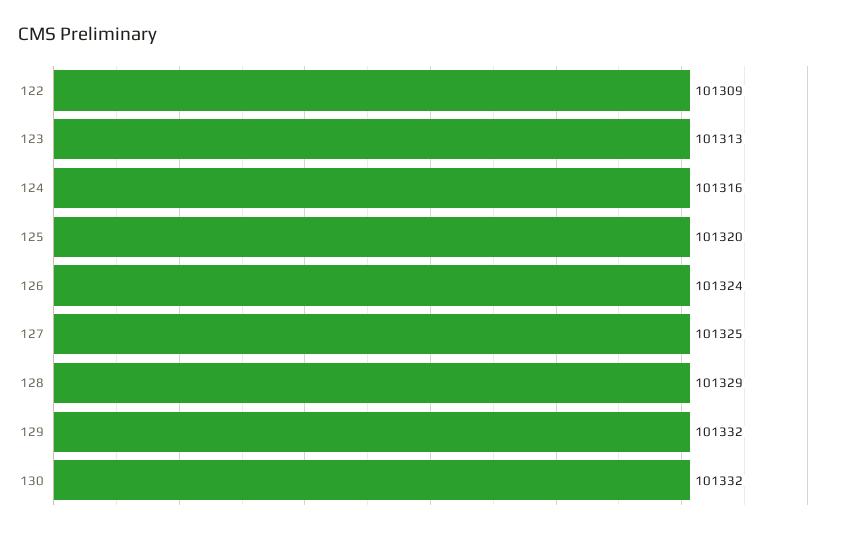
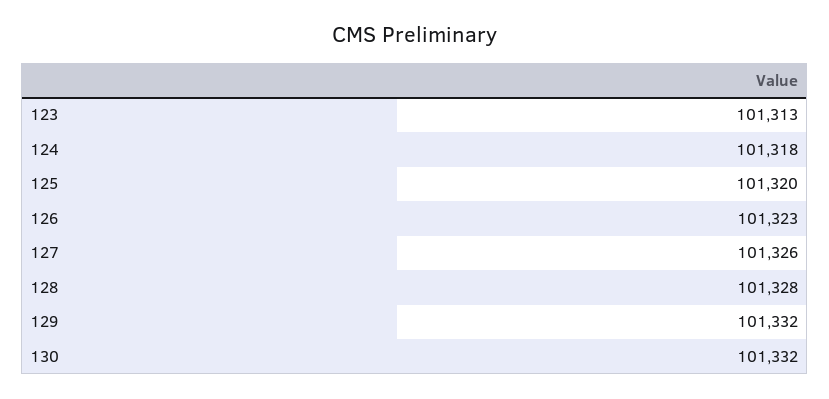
122: 101309 -> none
124: 101316 -> 101318
126: 101324 -> 101323
127: 101325 -> 101326
128: 101329 -> 101328

